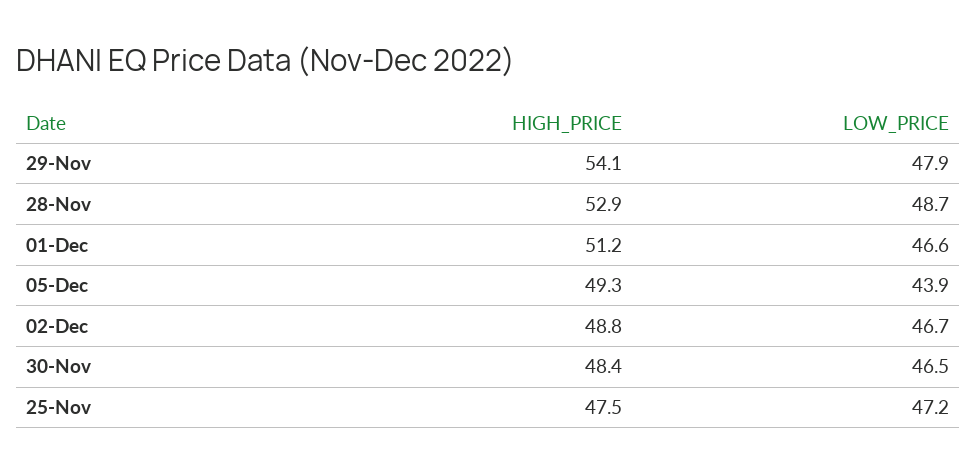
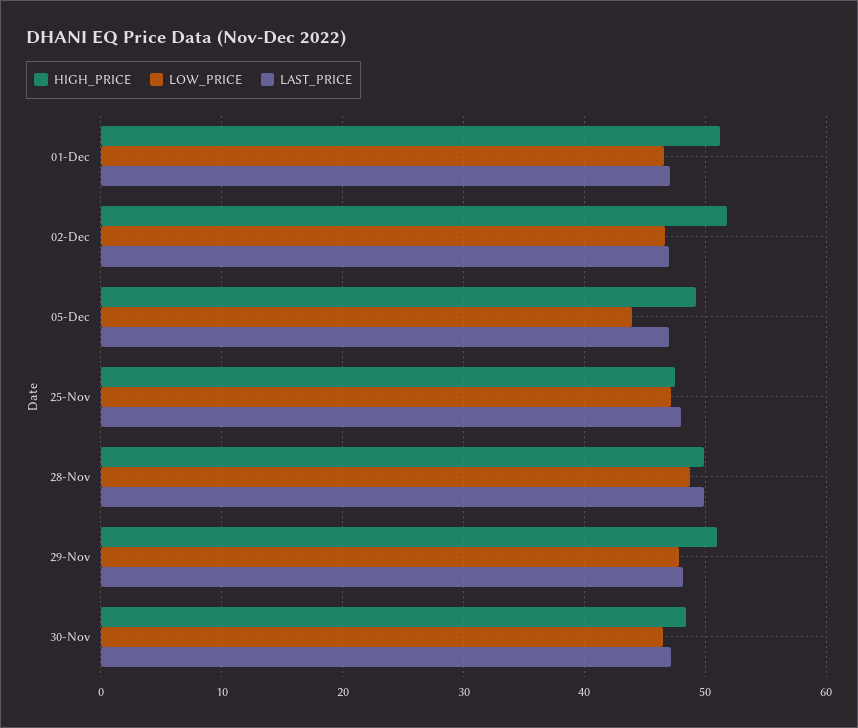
HIGH_PRICE, 29-Nov: 54.1 -> 51
HIGH_PRICE, 28-Nov: 52.9 -> 50
HIGH_PRICE, 02-Dec: 48.8 -> 52
LAST_PRICE, 01-Dec: none -> 47
LAST_PRICE, 02-Dec: none -> 47
LAST_PRICE, 05-Dec: none -> 47
LAST_PRICE, 25-Nov: none -> 48
LAST_PRICE, 28-Nov: none -> 50
LAST_PRICE, 29-Nov: none -> 48
LAST_PRICE, 30-Nov: none -> 47

